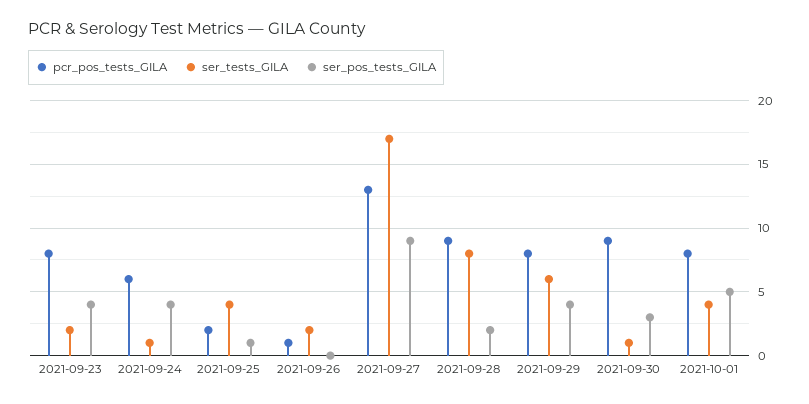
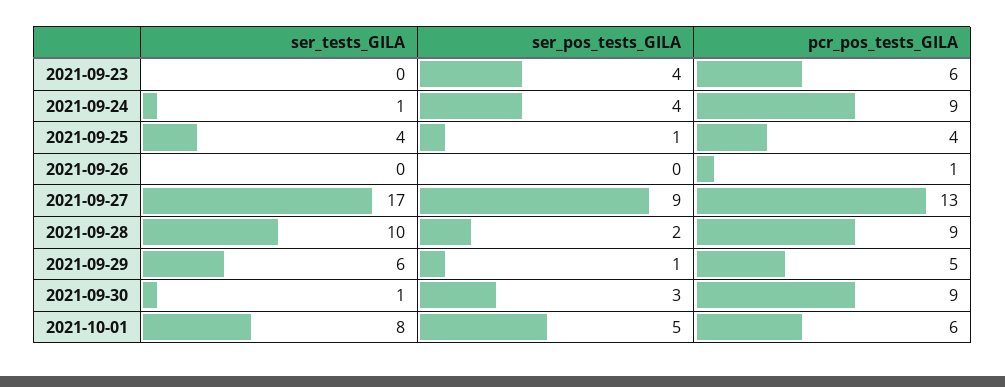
pcr_pos_tests_GILA, 2021-09-23: 8 -> 6
ser_tests_GILA, 2021-09-23: 2 -> 0
pcr_pos_tests_GILA, 2021-09-24: 6 -> 9
pcr_pos_tests_GILA, 2021-09-25: 2 -> 4
ser_tests_GILA, 2021-09-26: 2 -> 0
ser_tests_GILA, 2021-09-28: 8 -> 10
pcr_pos_tests_GILA, 2021-09-29: 8 -> 5
ser_pos_tests_GILA, 2021-09-29: 4 -> 1
pcr_pos_tests_GILA, 2021-10-01: 8 -> 6
ser_tests_GILA, 2021-10-01: 4 -> 8

